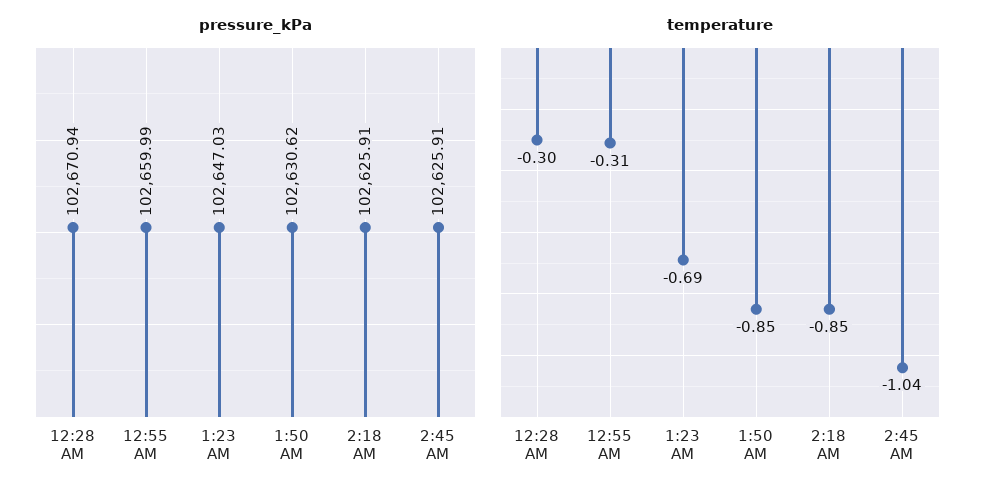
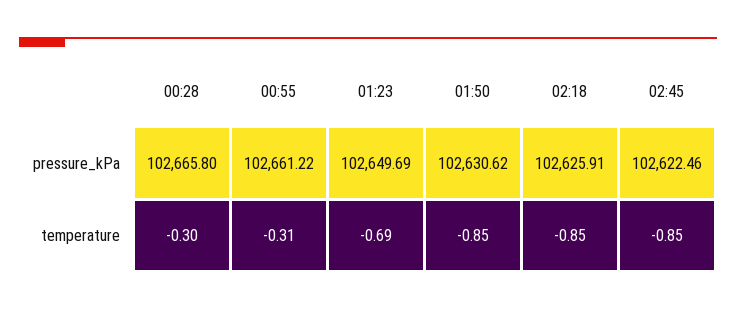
pressure_kPa, 12:28 AM: 102670.94 -> 102665.8
pressure_kPa, 12:55 AM: 102659.99 -> 102661.22
pressure_kPa, 1:23 AM: 102647.03 -> 102649.69
pressure_kPa, 2:45 AM: 102625.91 -> 102622.46
temperature, 2:45 AM: -1.04 -> -0.85

